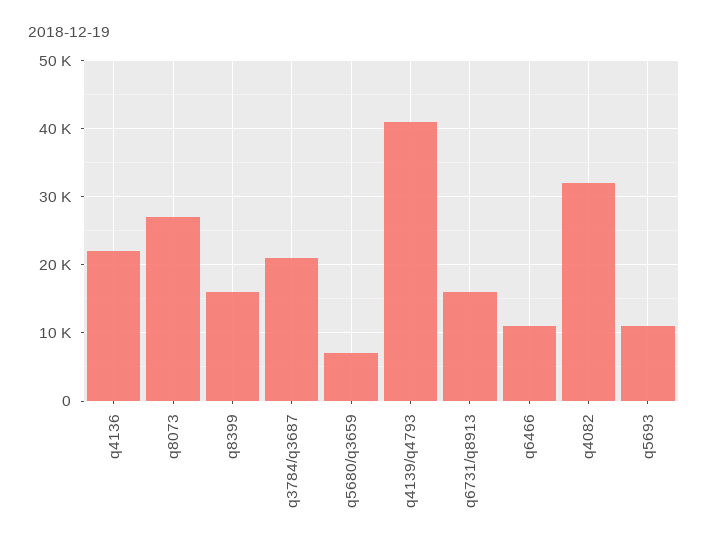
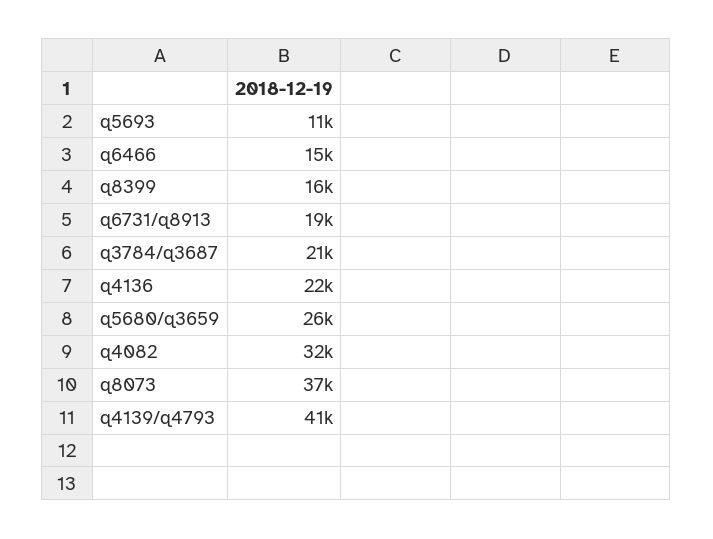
q8073: 27000 -> 37000
q5680/q3659: 7000 -> 26000
q6731/q8913: 16000 -> 19000
q6466: 11000 -> 15000

